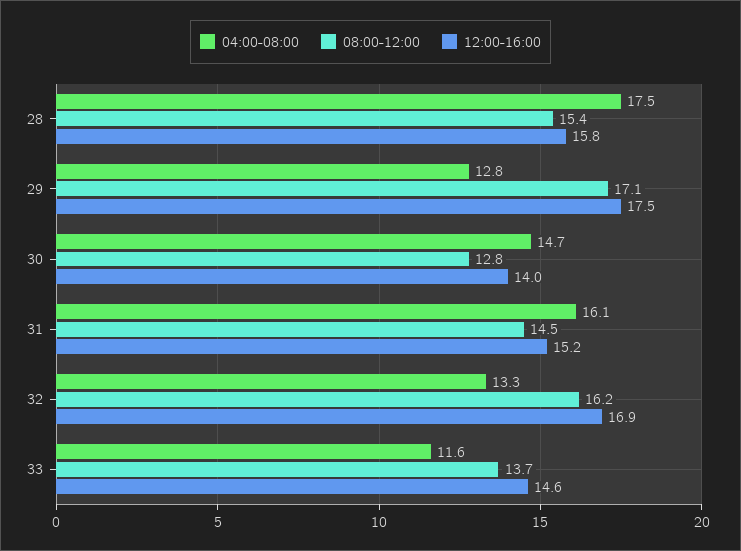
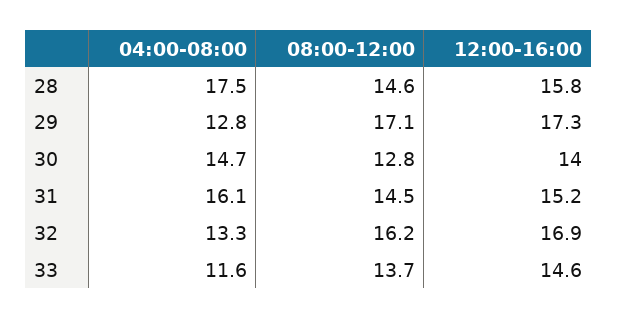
08:00-12:00, 28: 15.4 -> 14.6
12:00-16:00, 29: 17.5 -> 17.3

